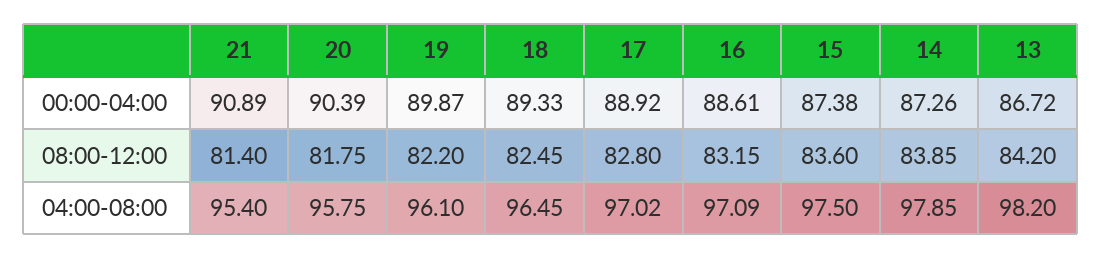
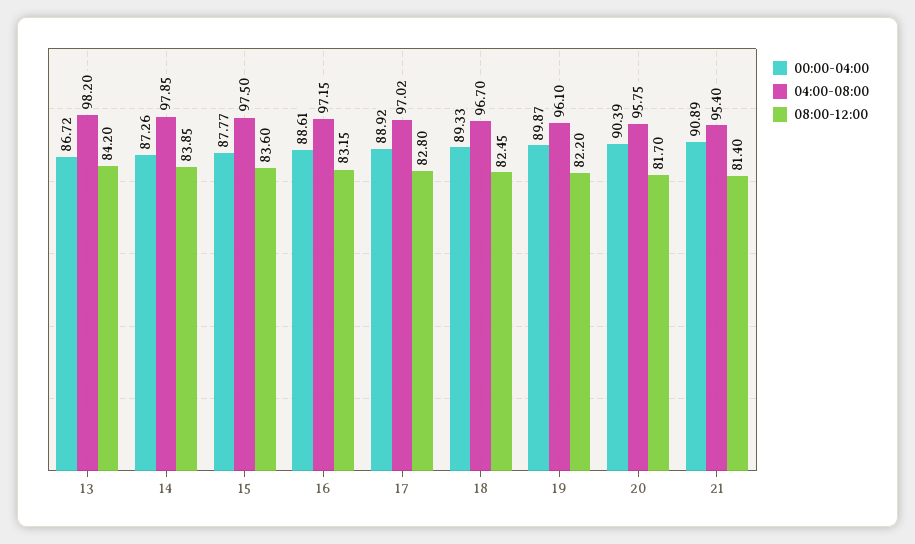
00:00-04:00, 15: 87.38 -> 87.77
08:00-12:00, 20: 81.75 -> 81.7
04:00-08:00, 18: 96.45 -> 96.7
04:00-08:00, 16: 97.09 -> 97.15

